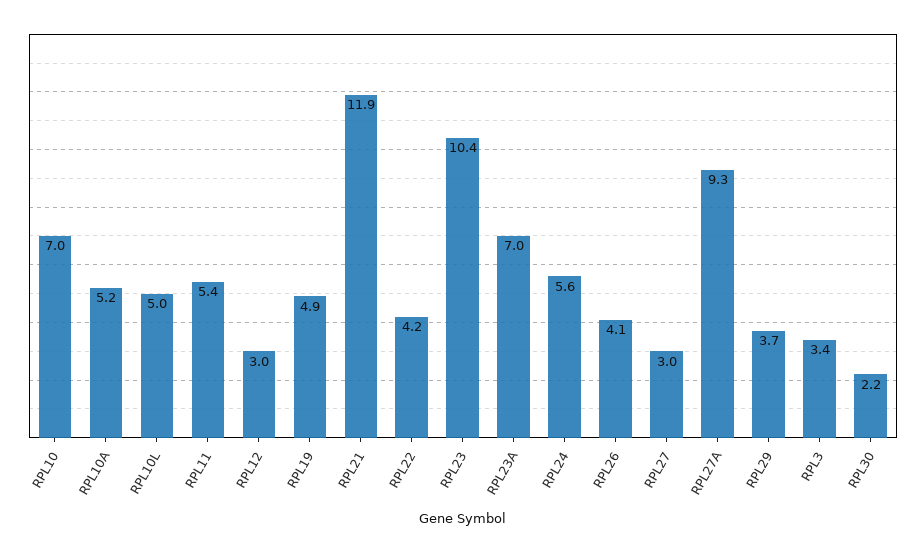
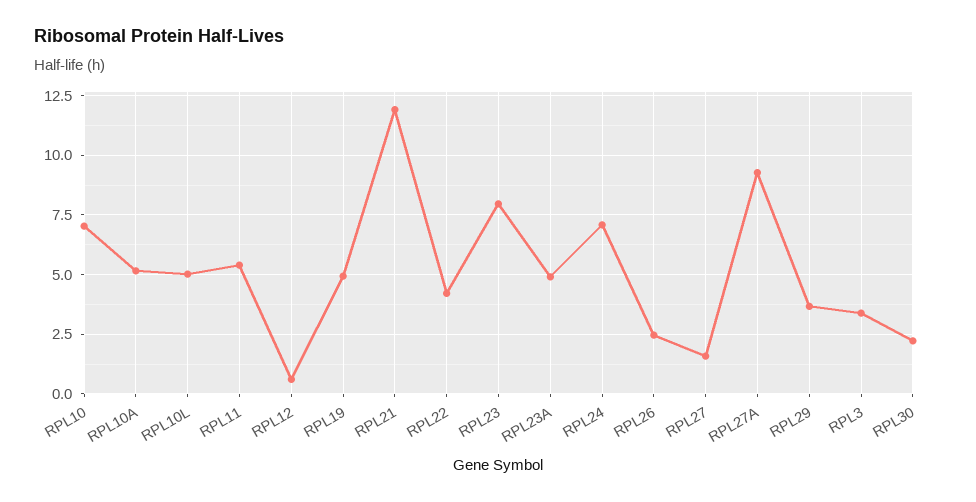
RPL12: 3 -> 0.5
RPL23: 10.4 -> 8
RPL23A: 7 -> 5
RPL24: 5.6 -> 7
RPL26: 4.1 -> 2.5
RPL27: 3 -> 1.5

